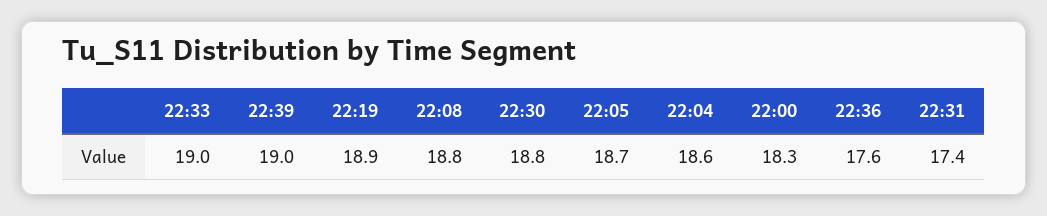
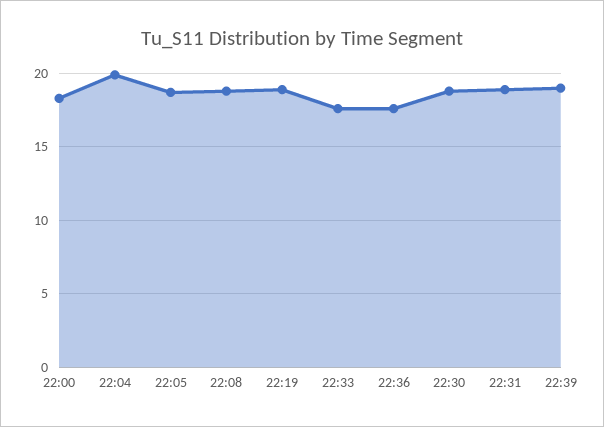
22:33: 19 -> 17.5
22:04: 18.6 -> 20
22:31: 17.4 -> 19

